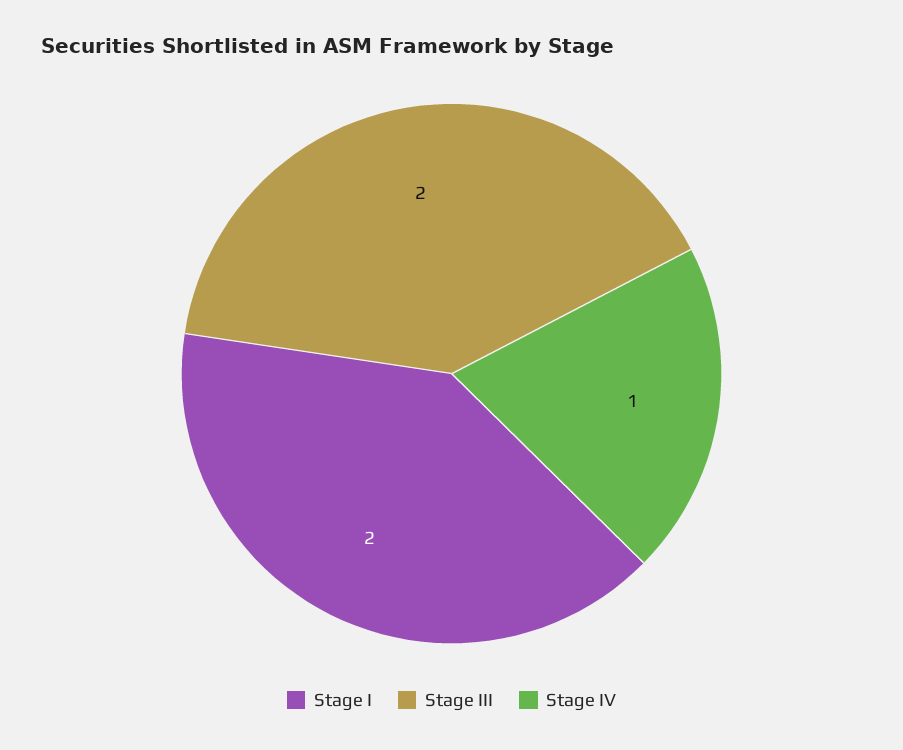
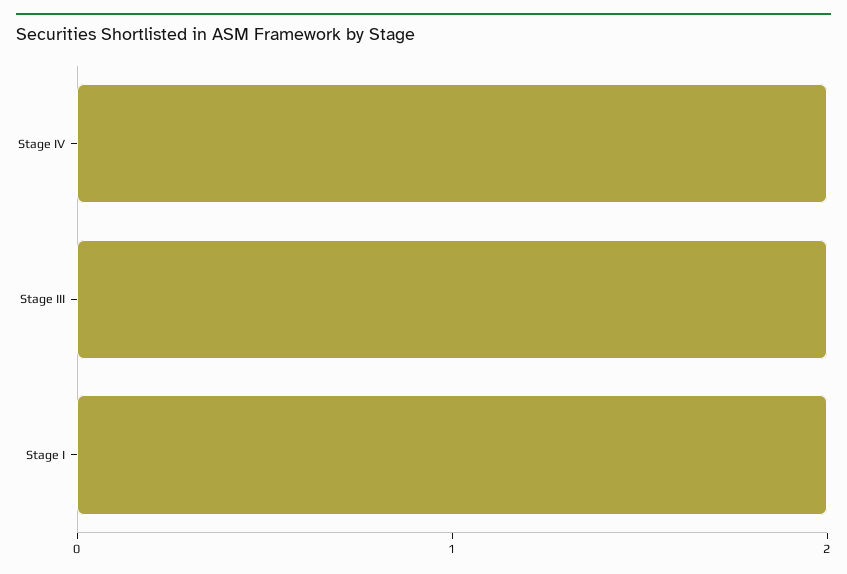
Stage IV: 1 -> 2

